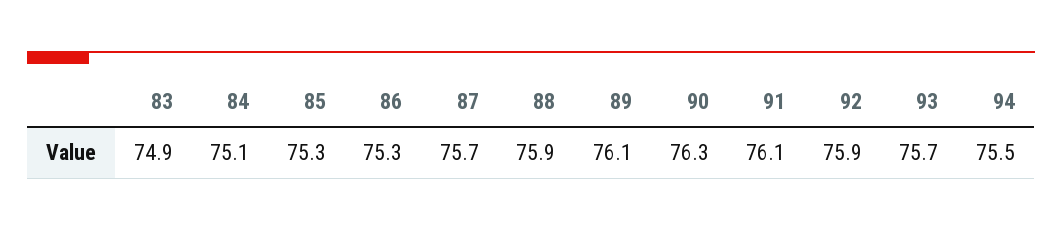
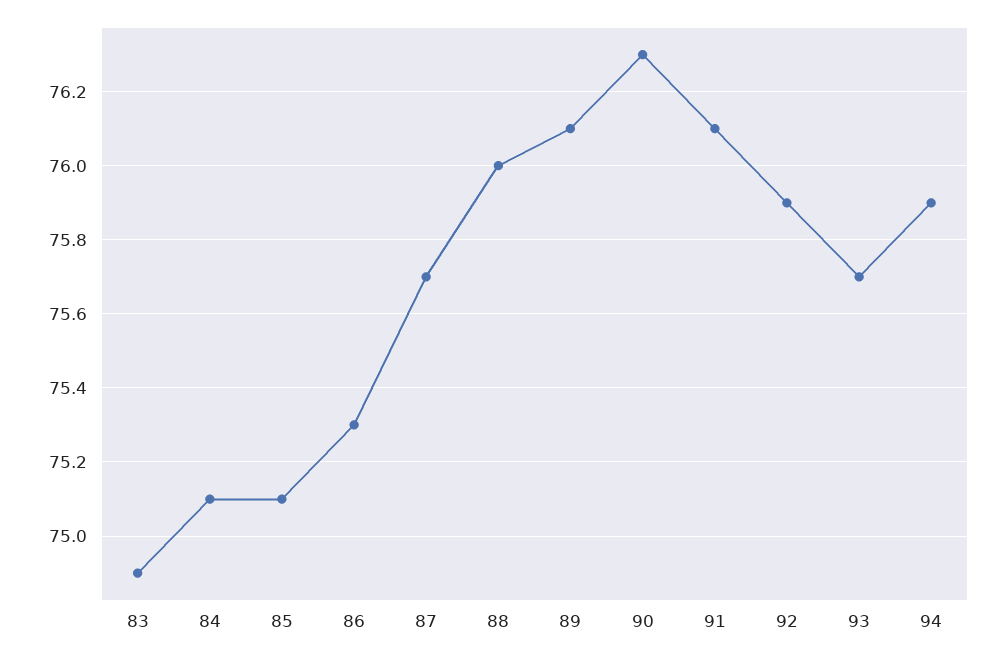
85: 75.3 -> 75.1
88: 75.9 -> 76
94: 75.5 -> 75.9

